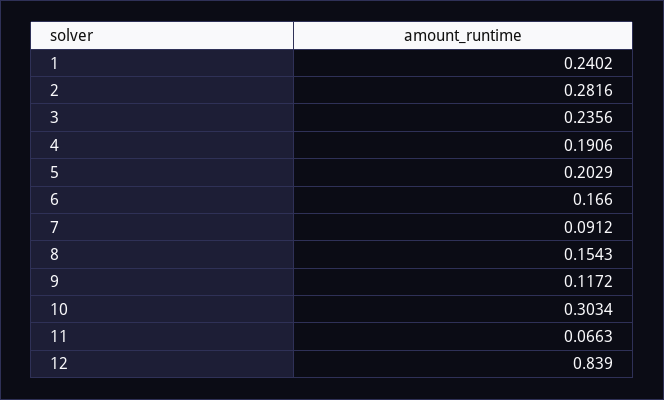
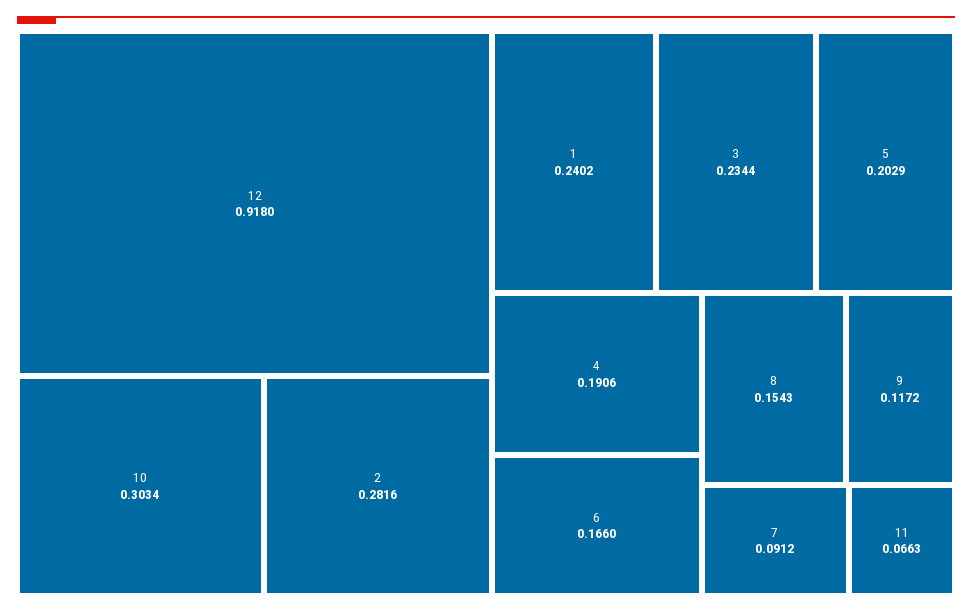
3: 0.2356 -> 0.2344
12: 0.839 -> 0.918

